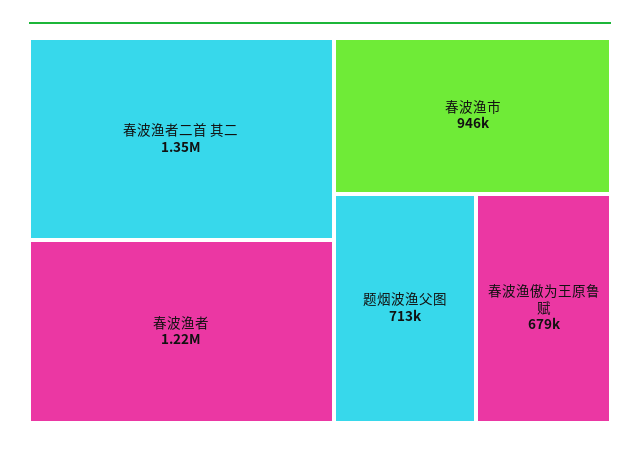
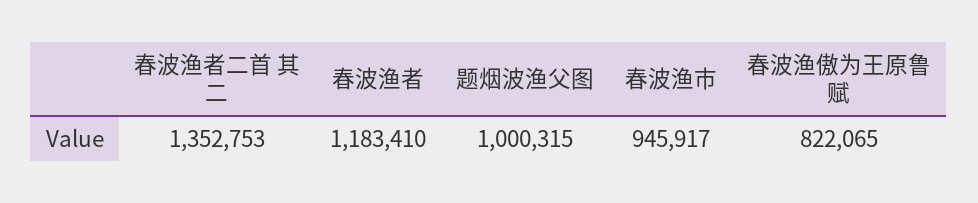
春波渔者: 1220000 -> 1183410
题烟波渔父图: 713000 -> 1000315
春波渔傲为王原鲁赋: 679000 -> 822065

